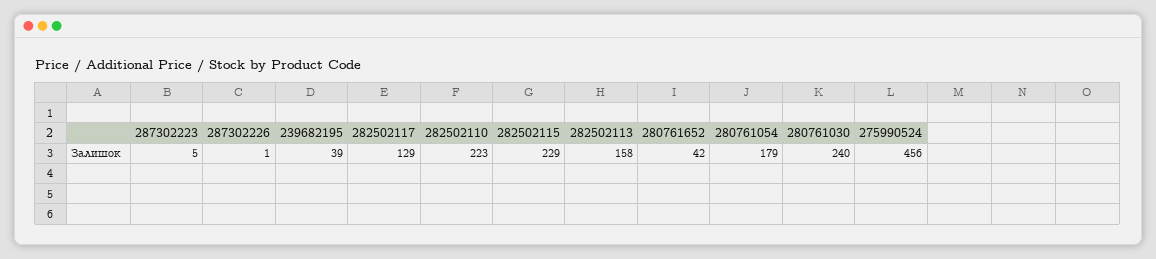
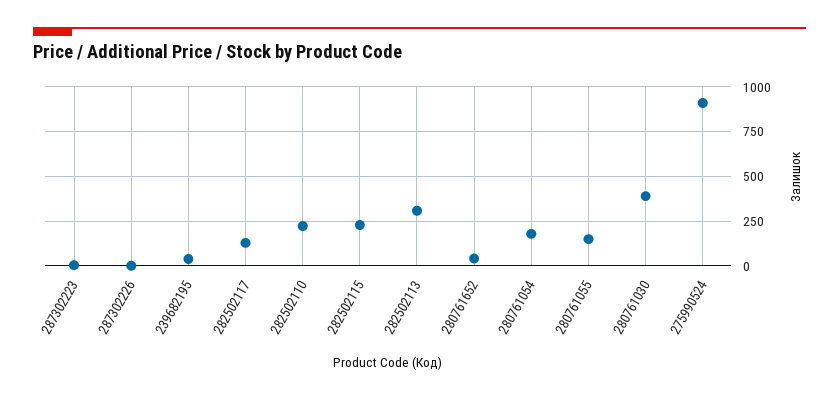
282502113: 158 -> 300
280761030: 240 -> 400
275990524: 456 -> 900
280761055: none -> 150

